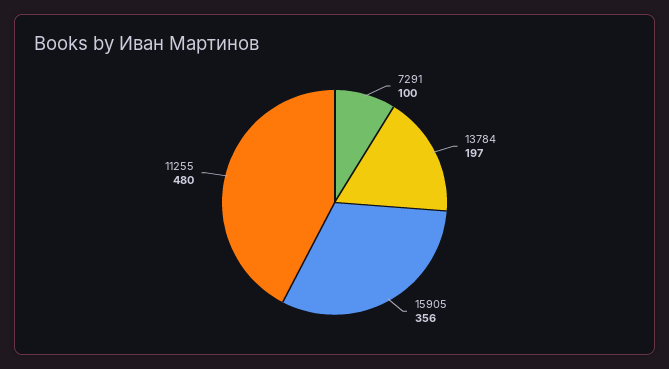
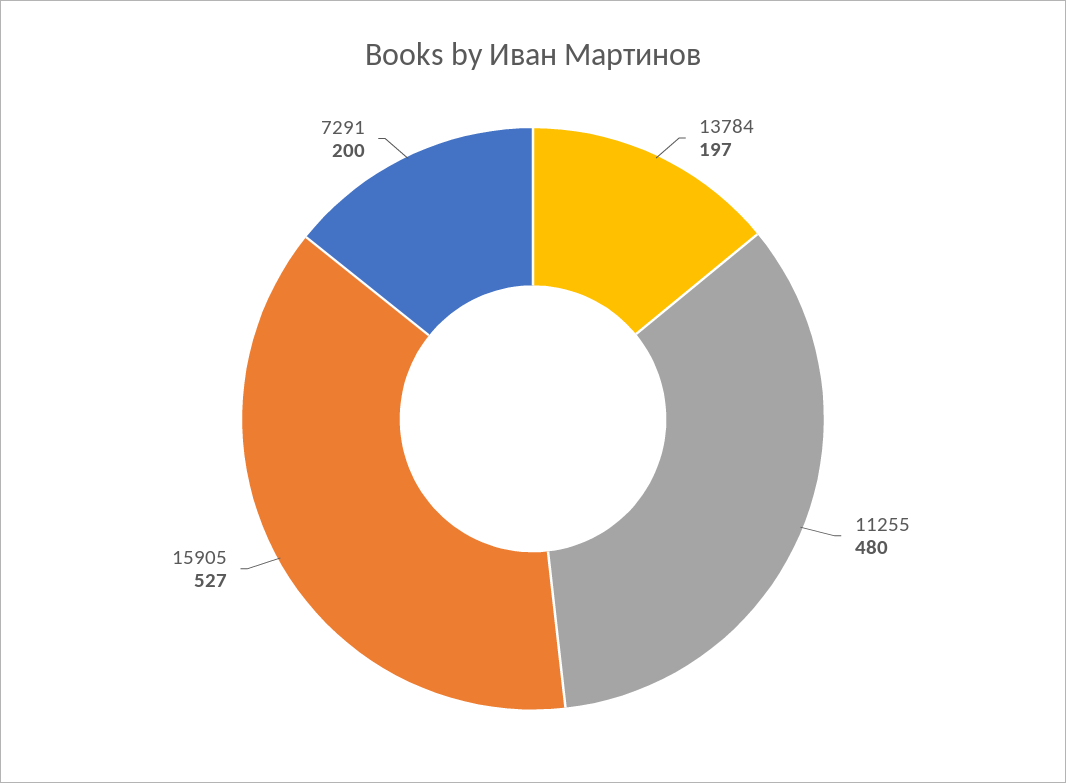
7291: 100 -> 200
15905: 356 -> 527

